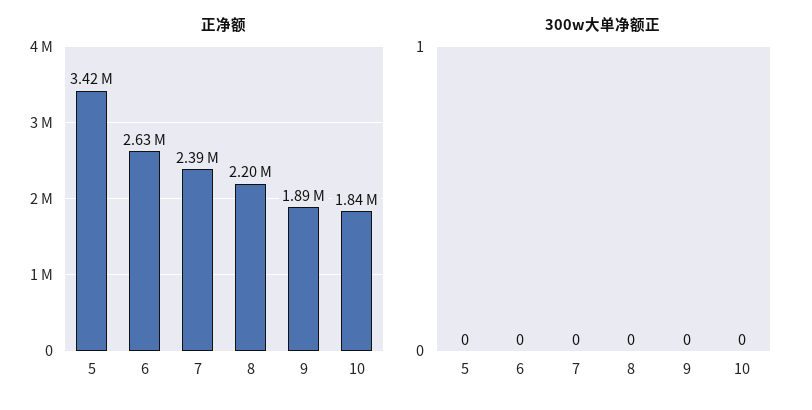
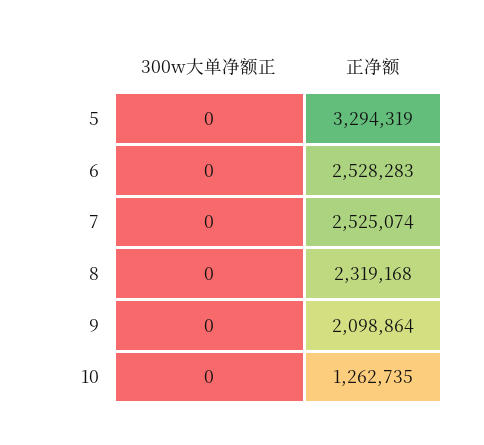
正净额, 5: 3420000 -> 3294319
正净额, 6: 2630000 -> 2528283
正净额, 7: 2390000 -> 2525074
正净额, 8: 2200000 -> 2319168
正净额, 9: 1890000 -> 2098864
正净额, 10: 1840000 -> 1262735

